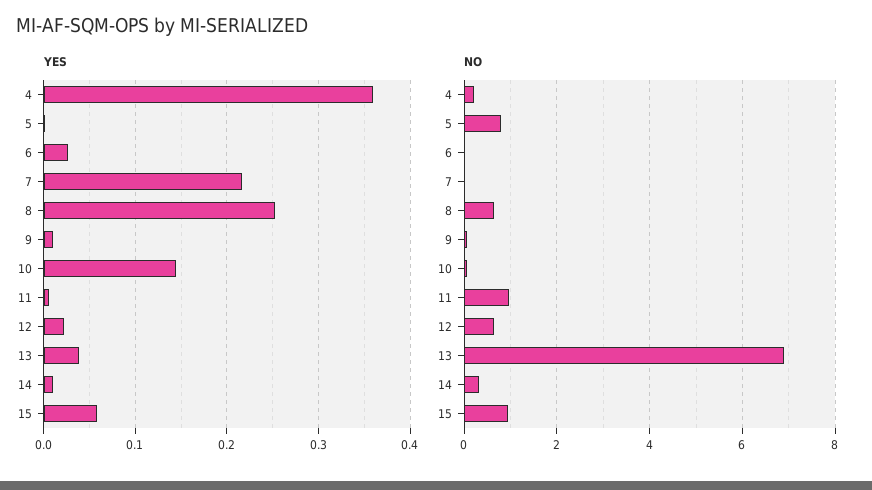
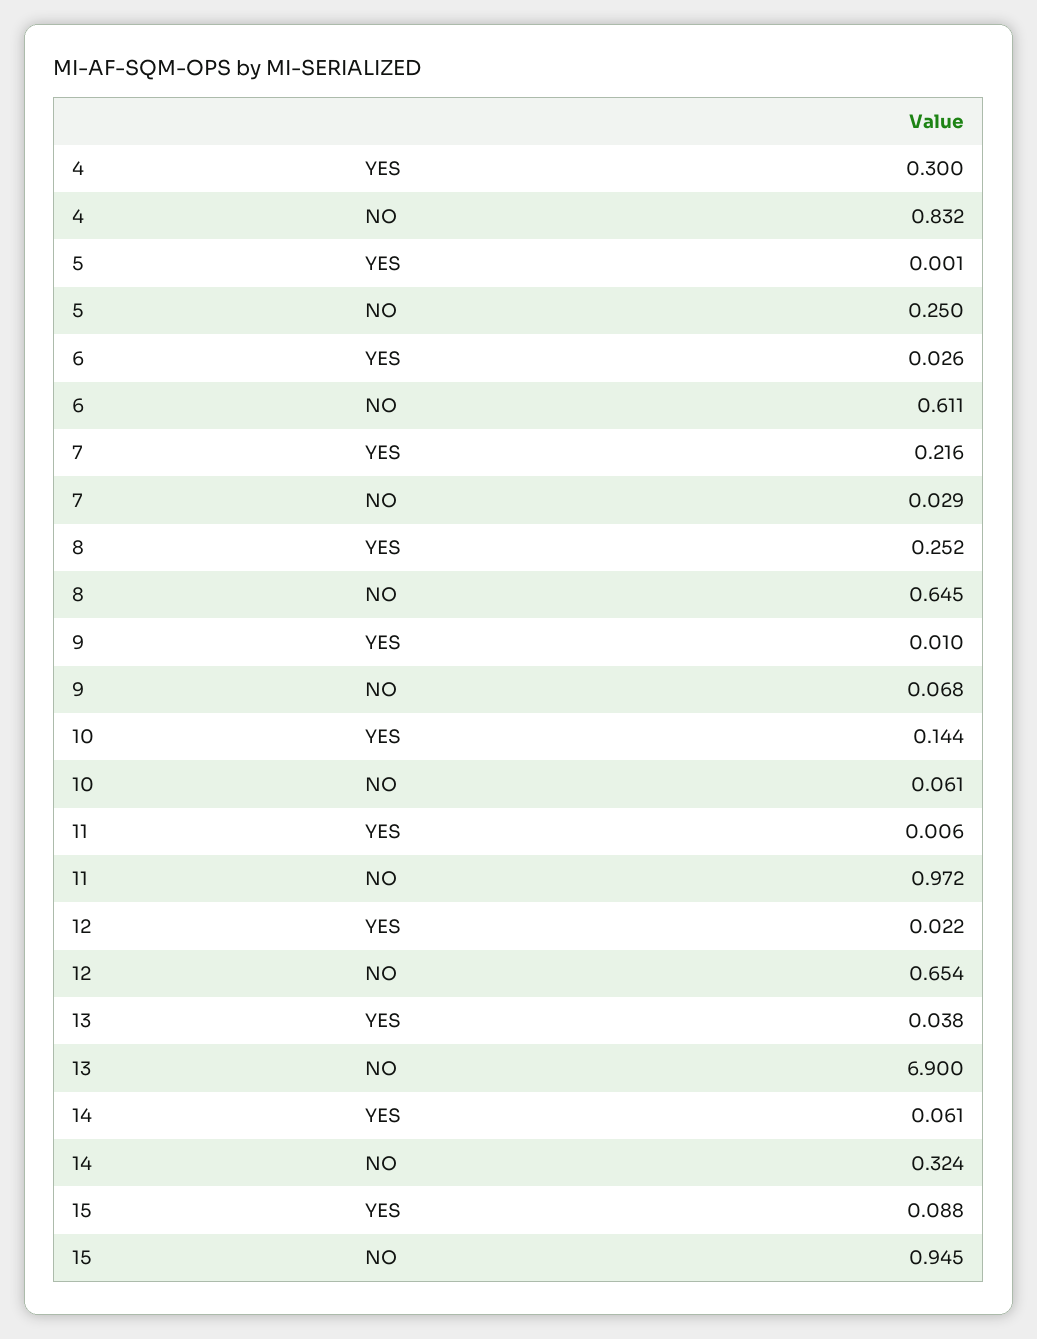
YES, 4: 0.36 -> 0.3
YES, 14: 0.01 -> 0.061
YES, 15: 0.06 -> 0.088
NO, 4: 0.2 -> 0.832
NO, 5: 0.8 -> 0.25
NO, 6: 0 -> 0.611

